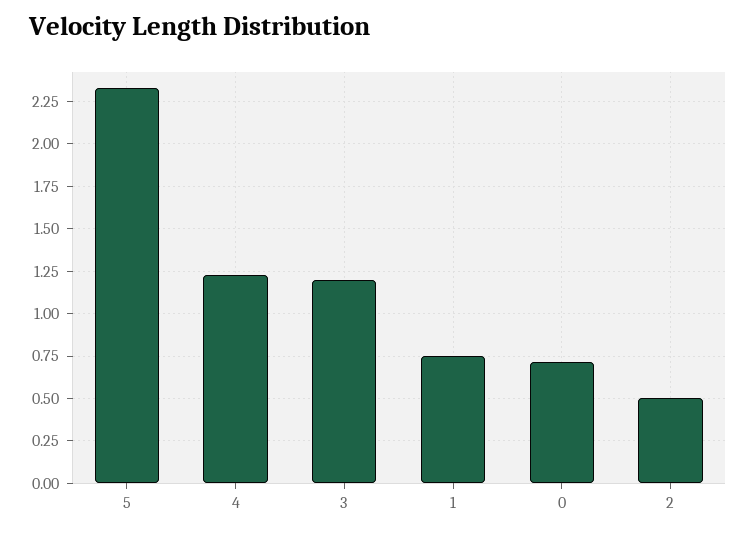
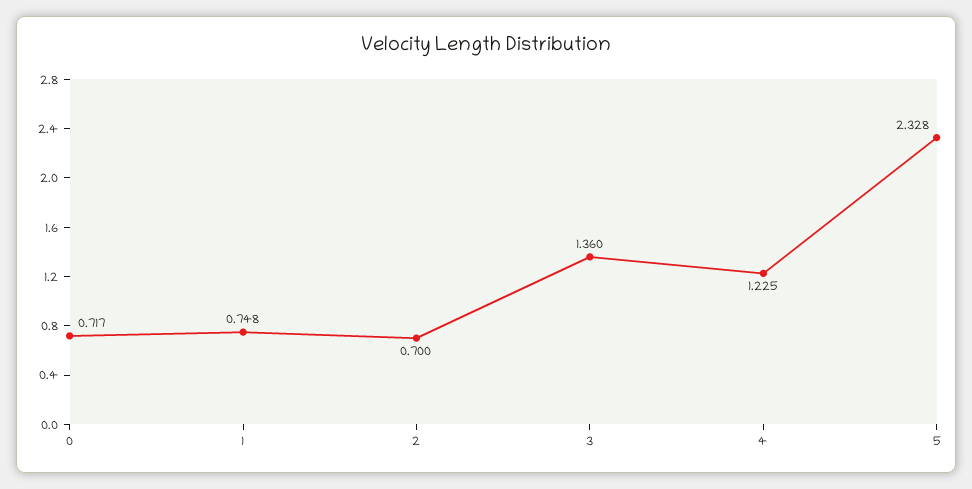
3: 1.2 -> 1.36
2: 0.5 -> 0.7

